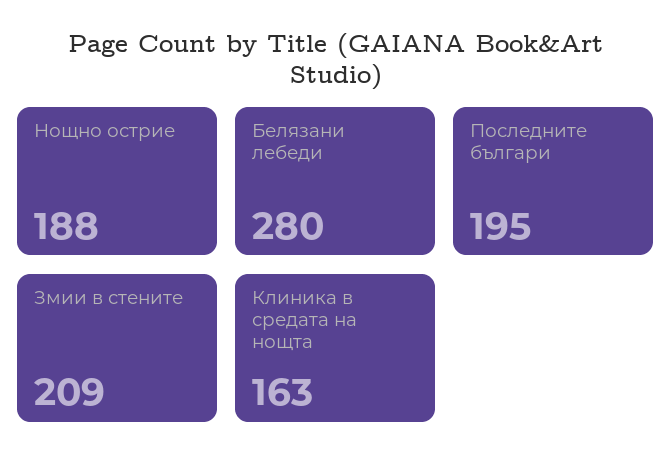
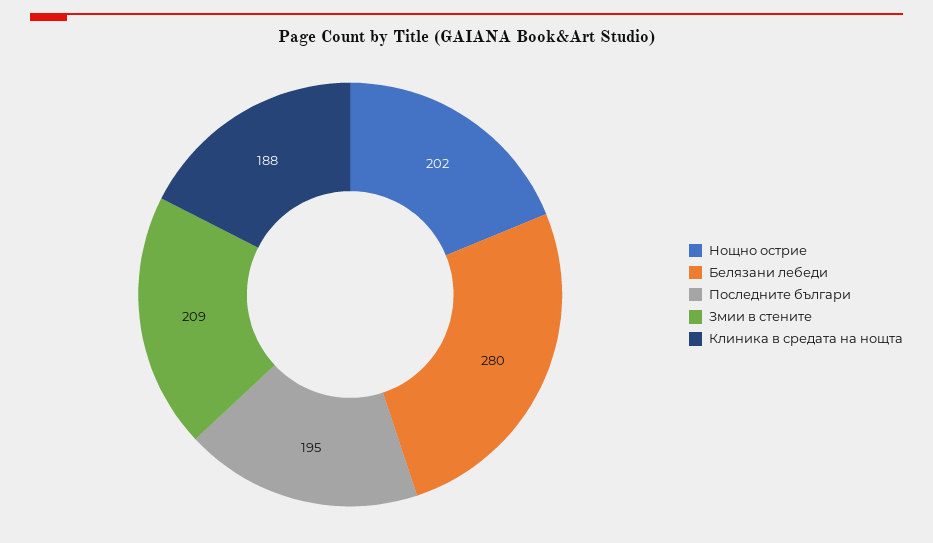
Нощно острие: 188 -> 202
Клиника в средата на нощта: 163 -> 188

